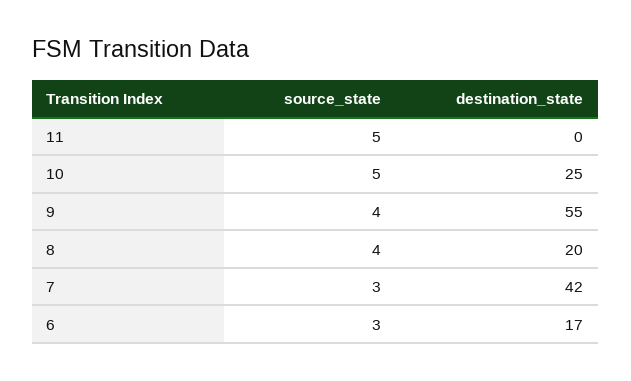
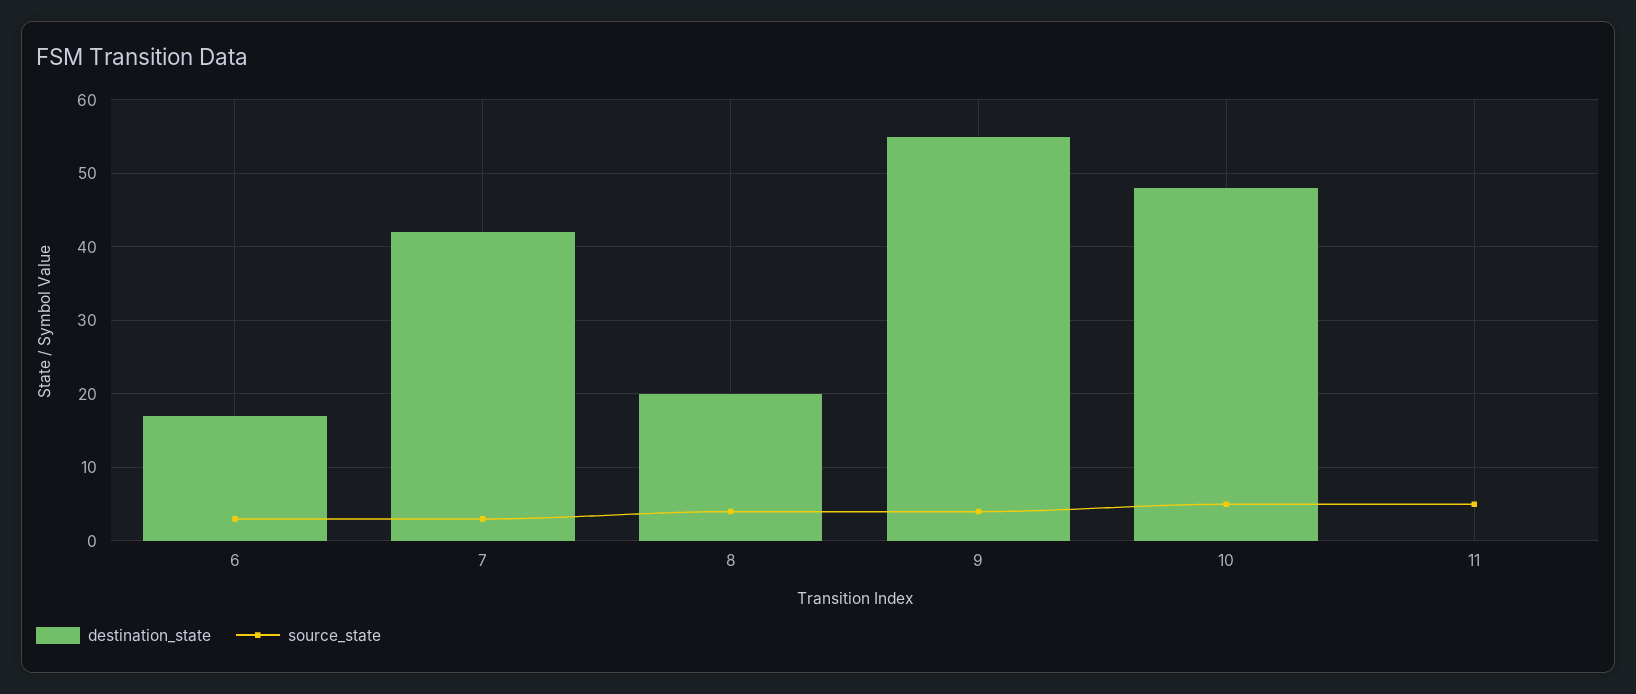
destination_state, 10: 25 -> 48

